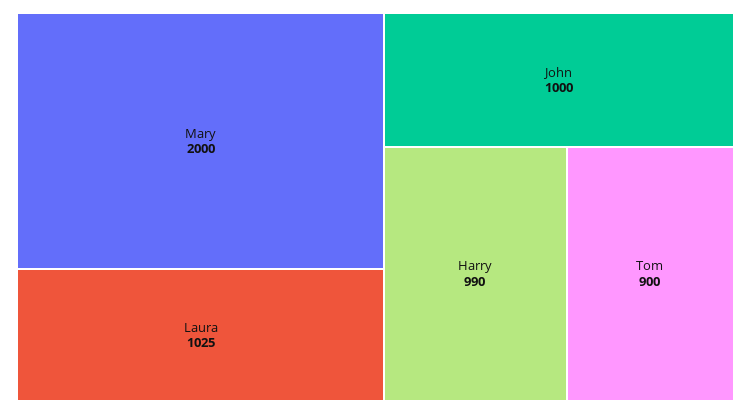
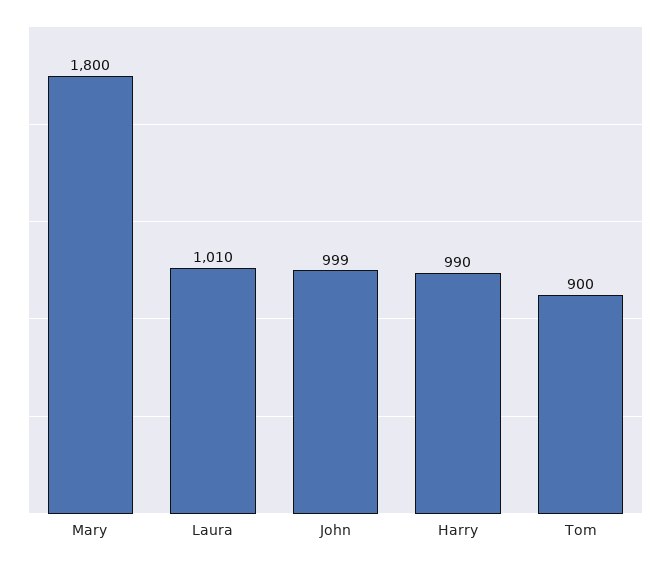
Mary: 2000 -> 1800
Laura: 1025 -> 1010
John: 1000 -> 999

